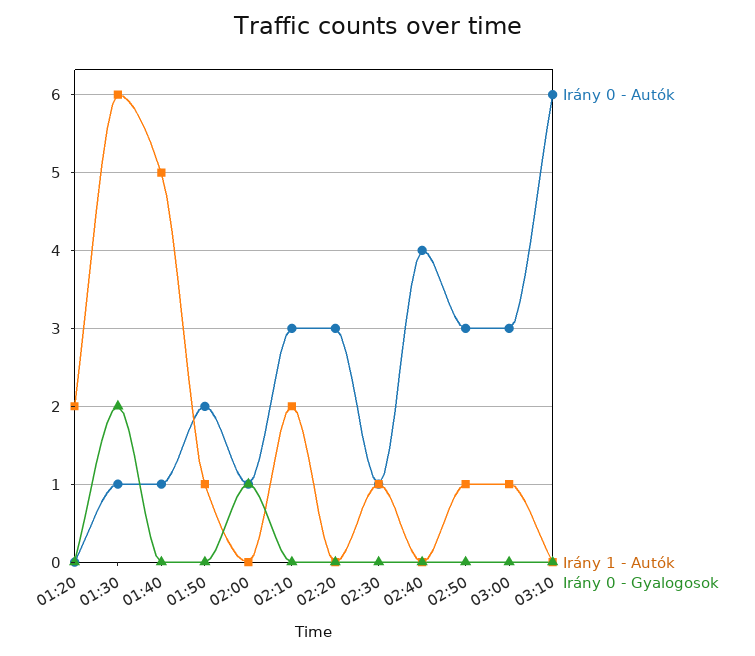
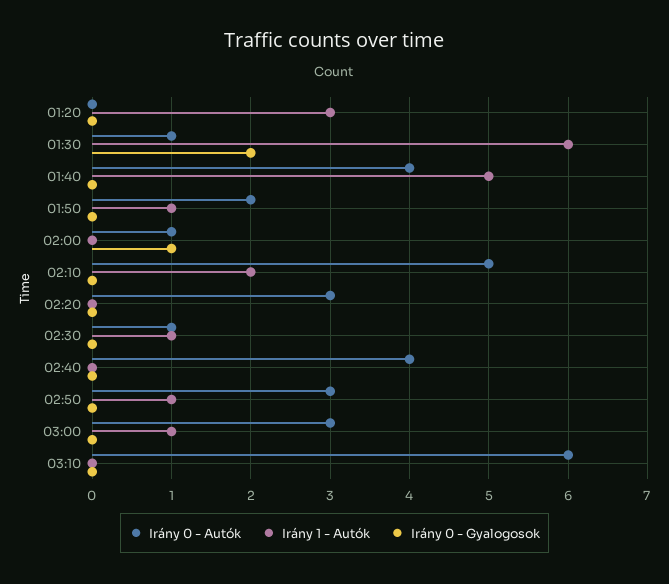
Irány 1 - Autók, 01:20: 2 -> 3
Irány 0 - Autók, 01:40: 1 -> 4
Irány 0 - Autók, 02:10: 3 -> 5

